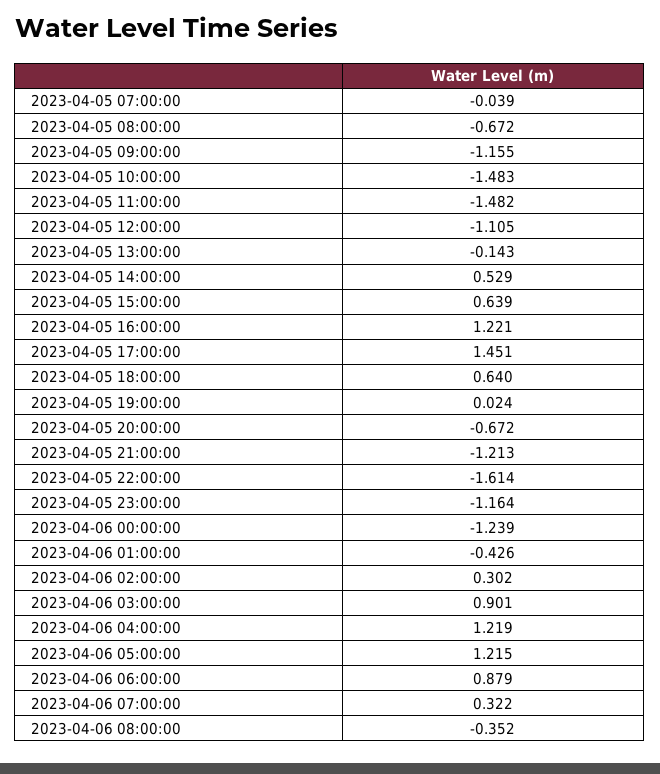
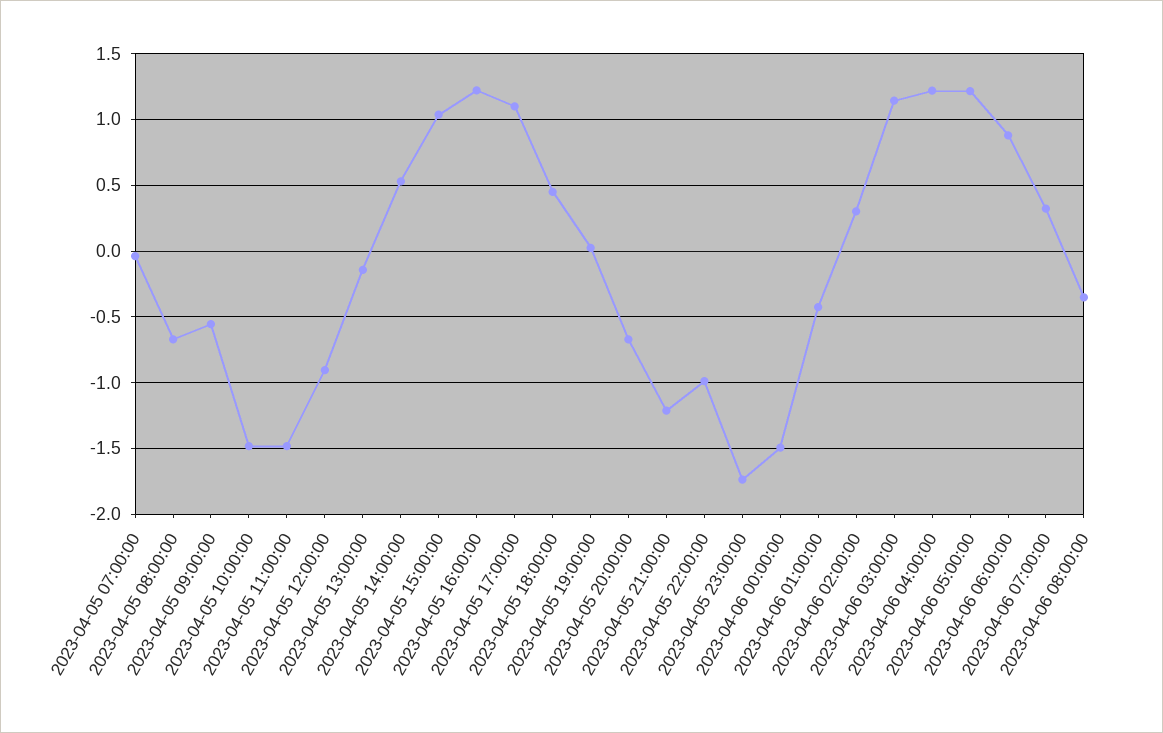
2023-04-05 09:00:00: -1.155 -> -0.55
2023-04-05 12:00:00: -1.105 -> -0.9
2023-04-05 15:00:00: 0.639 -> 1.05
2023-04-05 17:00:00: 1.451 -> 1.1
2023-04-05 18:00:00: 0.64 -> 0.45
2023-04-05 22:00:00: -1.614 -> -1
2023-04-05 23:00:00: -1.164 -> -1.75
2023-04-06 00:00:00: -1.239 -> -1.5
2023-04-06 03:00:00: 0.901 -> 1.15

